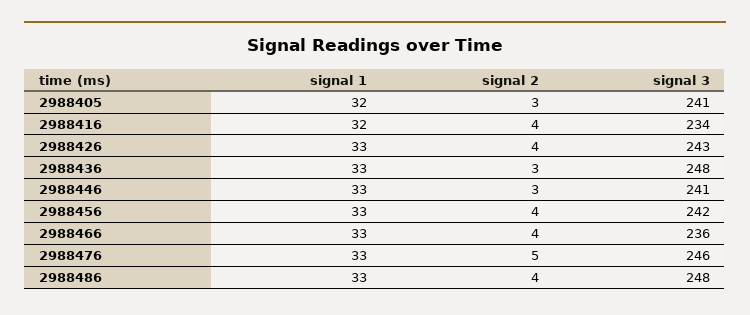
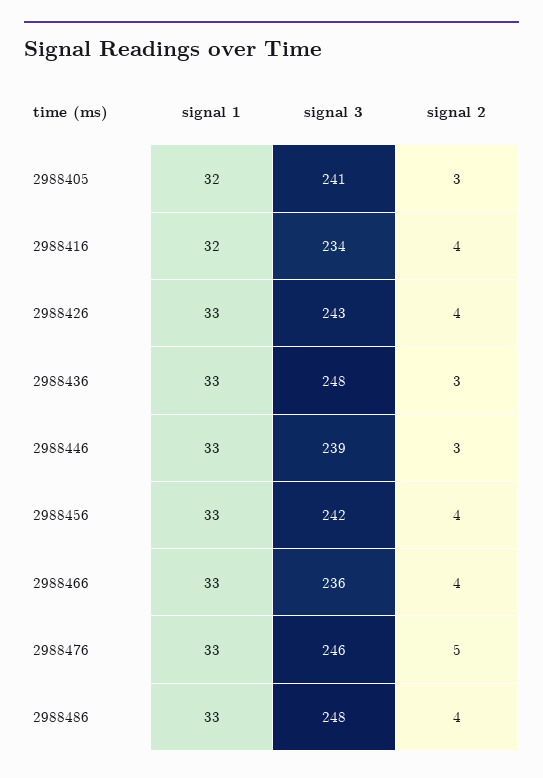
signal 3, 2988446: 241 -> 239

